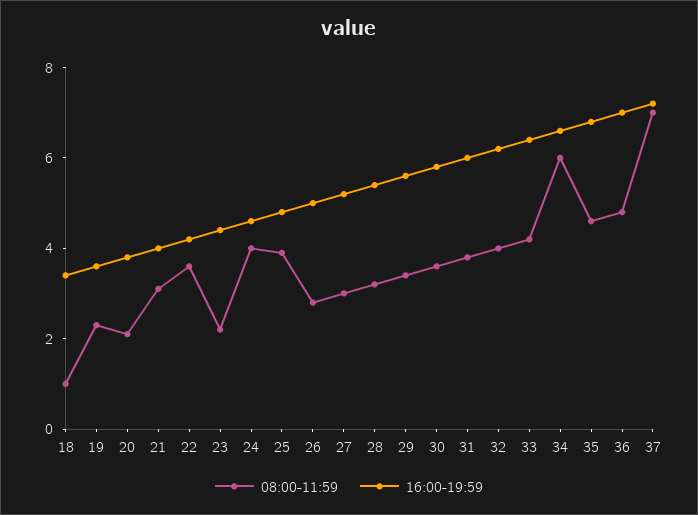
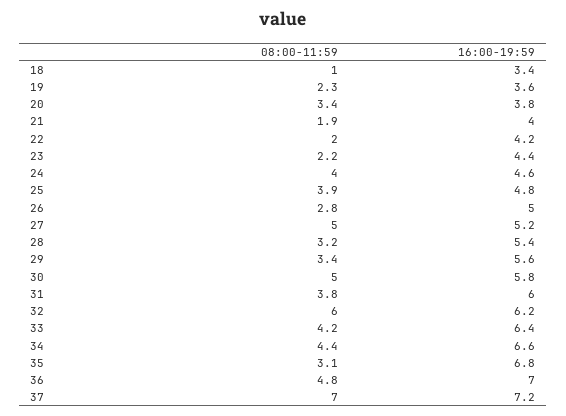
08:00-11:59, 20: 2 -> 3.4
08:00-11:59, 21: 3 -> 1.9
08:00-11:59, 22: 3.5 -> 2
08:00-11:59, 27: 3 -> 5
08:00-11:59, 30: 3.5 -> 5
08:00-11:59, 32: 4 -> 6
08:00-11:59, 34: 6 -> 4.4
08:00-11:59, 35: 4.5 -> 3.1

